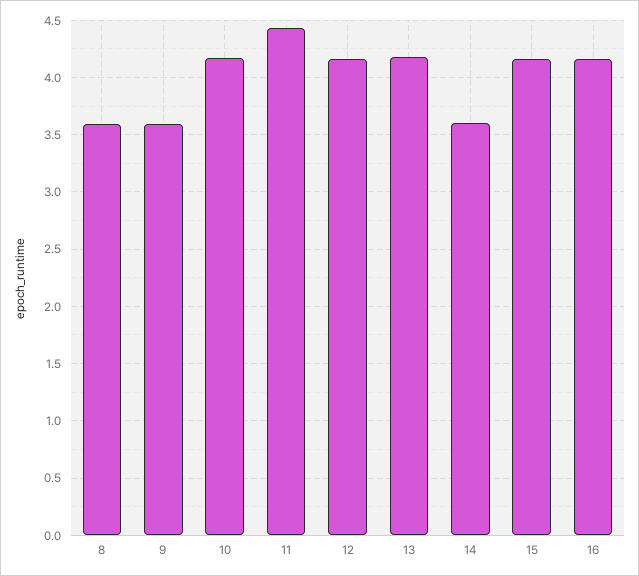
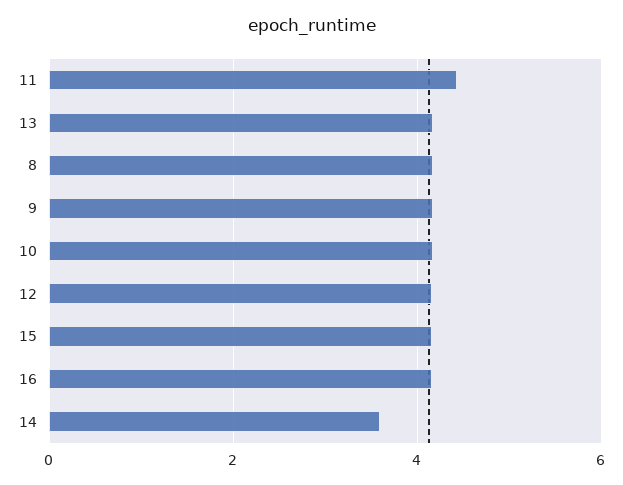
8: 3.6 -> 4.2
9: 3.6 -> 4.2

